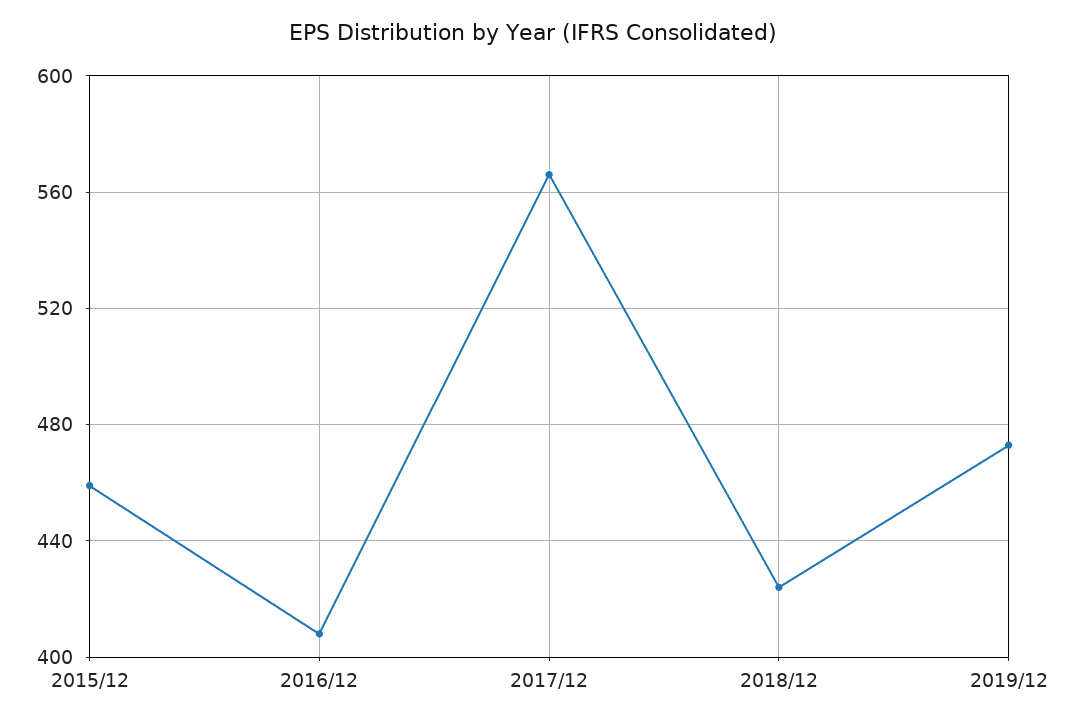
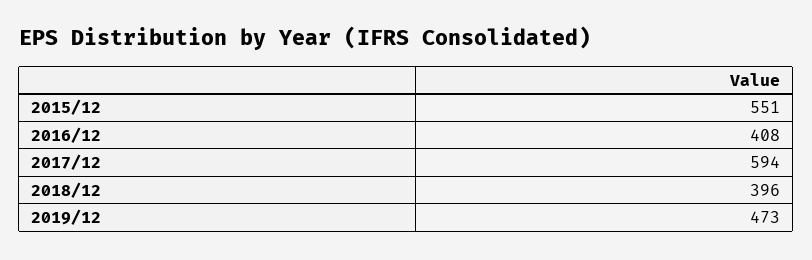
2015/12: 460 -> 551
2017/12: 565 -> 594
2018/12: 425 -> 396

